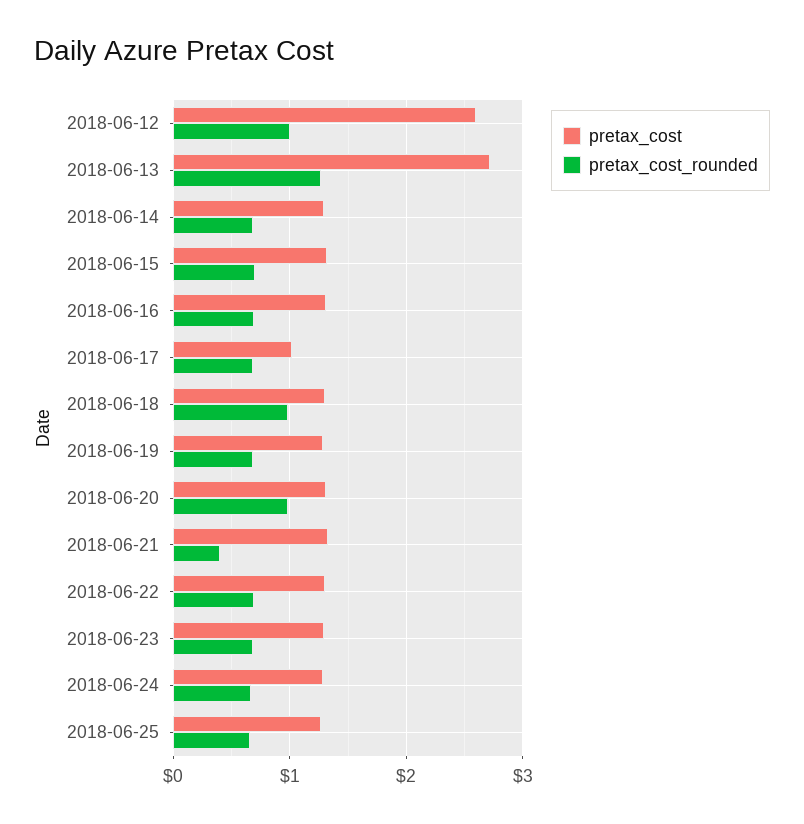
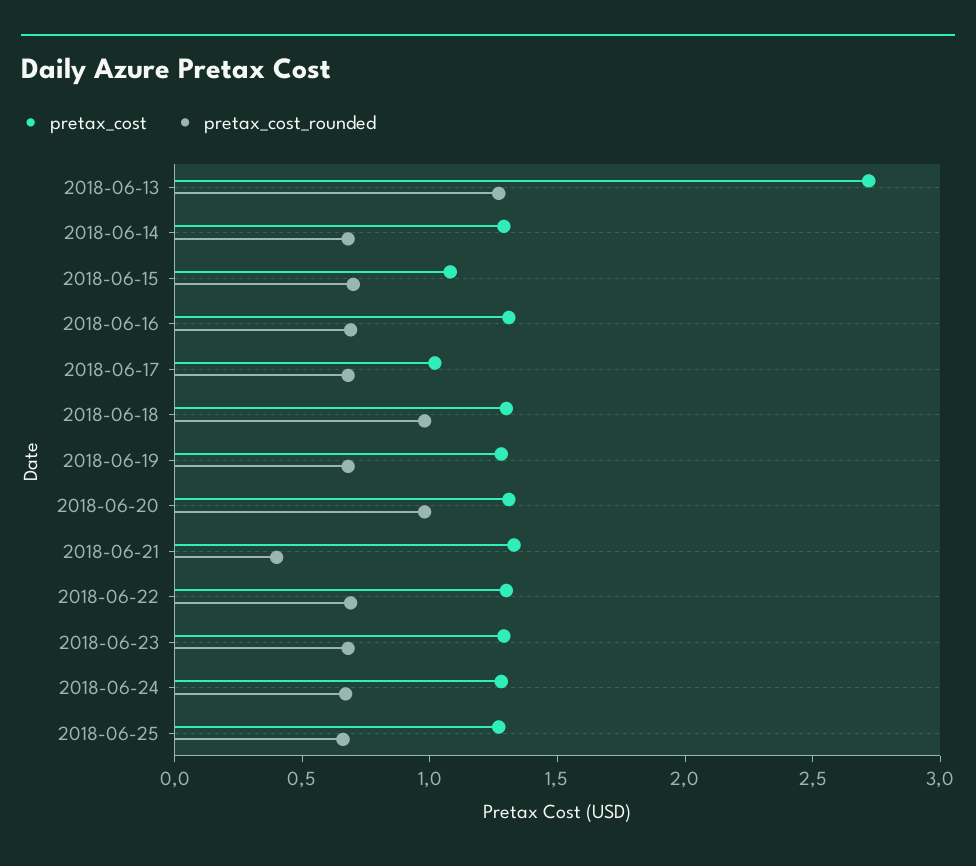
pretax_cost, 2018-06-12: 2.6 -> none
pretax_cost_rounded, 2018-06-12: 1 -> none
pretax_cost, 2018-06-15: 1.3 -> 1.1

